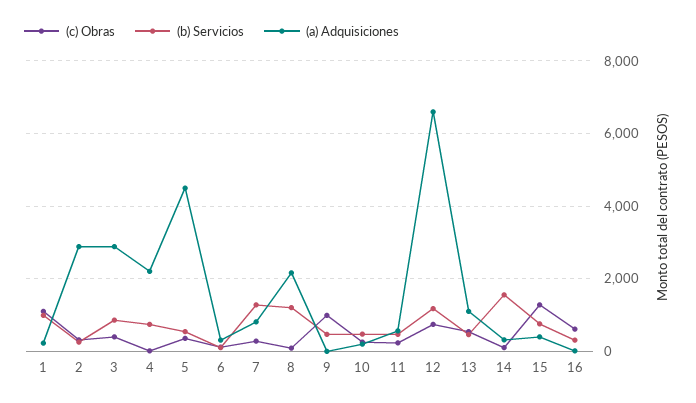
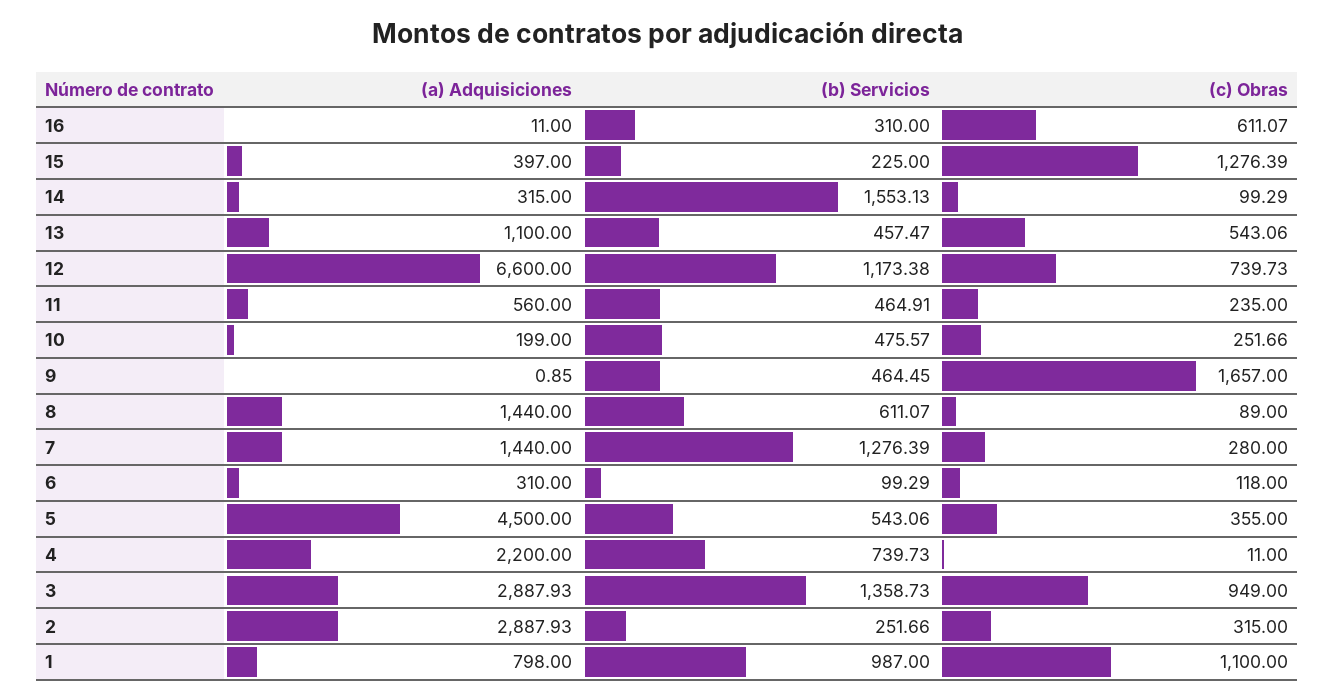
(a) Adquisiciones, 1: 200 -> 798
(c) Obras, 3: 400 -> 949
(b) Servicios, 3: 800 -> 1358.73
(a) Adquisiciones, 7: 800 -> 1440
(b) Servicios, 8: 1200 -> 611.07
(a) Adquisiciones, 8: 2200 -> 1440
(c) Obras, 9: 1000 -> 1657
(b) Servicios, 15: 800 -> 225

